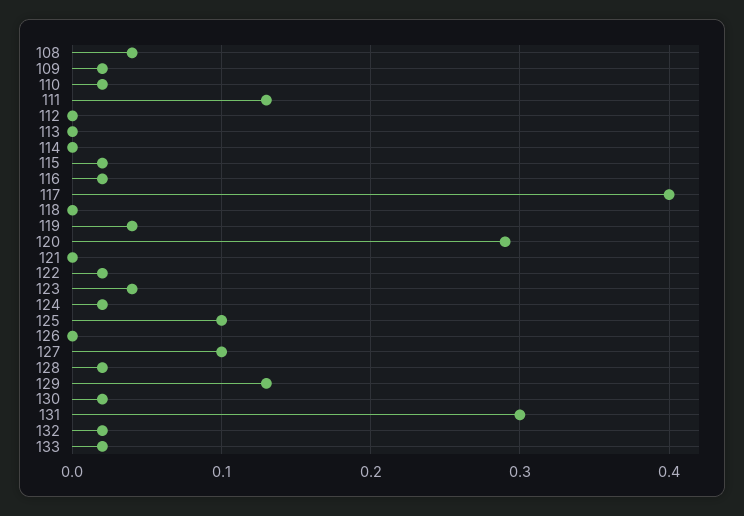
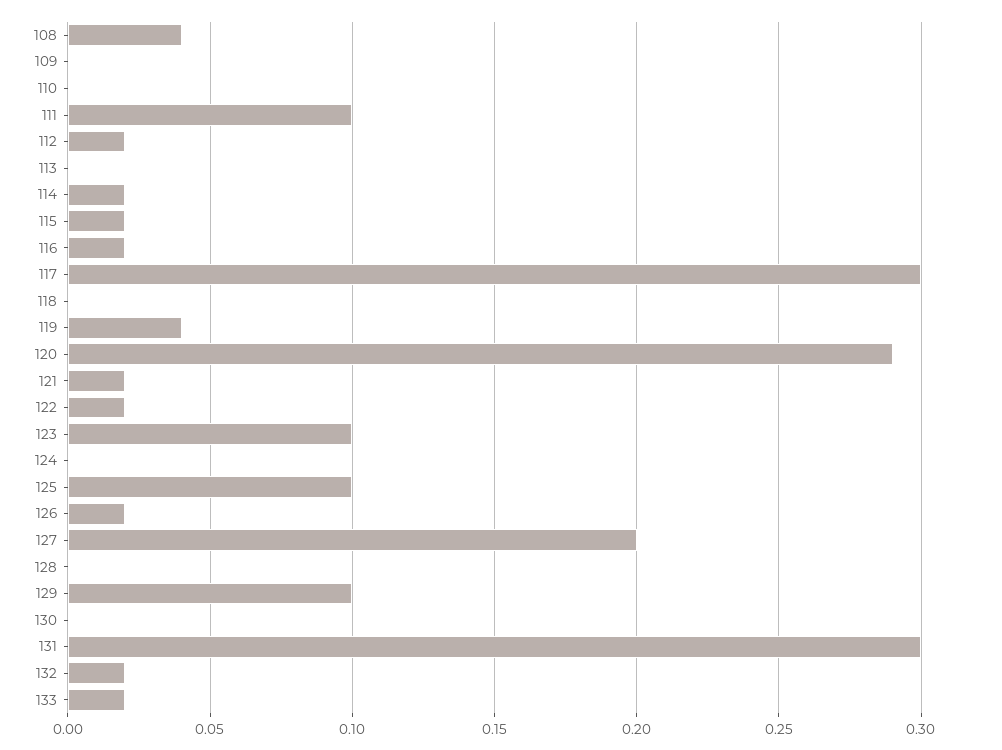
109: 0.02 -> 0
110: 0.02 -> 0
111: 0.13 -> 0.1
112: 0 -> 0.02
114: 0 -> 0.02
117: 0.4 -> 0.3
121: 0 -> 0.02
123: 0.04 -> 0.1
124: 0.02 -> 0
126: 0 -> 0.02
127: 0.1 -> 0.2
128: 0.02 -> 0
129: 0.13 -> 0.1
130: 0.02 -> 0

